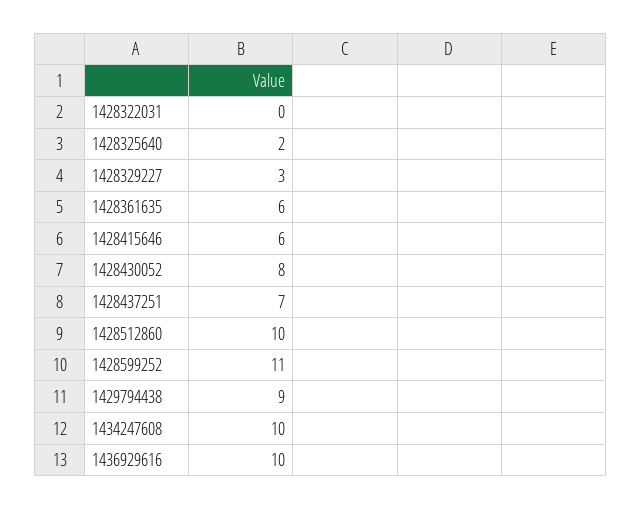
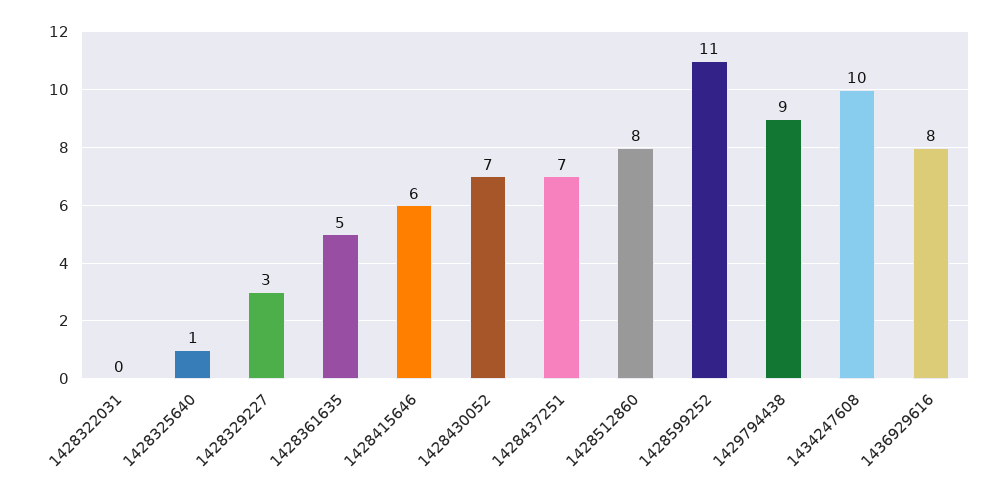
1428325640: 2 -> 1
1428361635: 6 -> 5
1428430052: 8 -> 7
1428512860: 10 -> 8
1436929616: 10 -> 8

